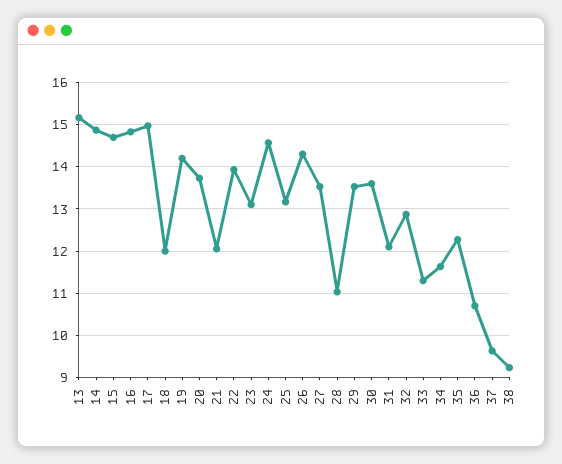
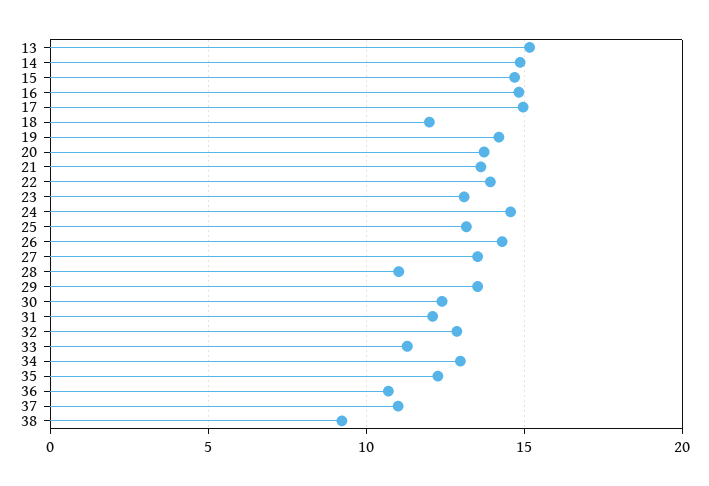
21: 12 -> 13.5
30: 13.6 -> 12.5
34: 11.6 -> 13
37: 9.6 -> 11

